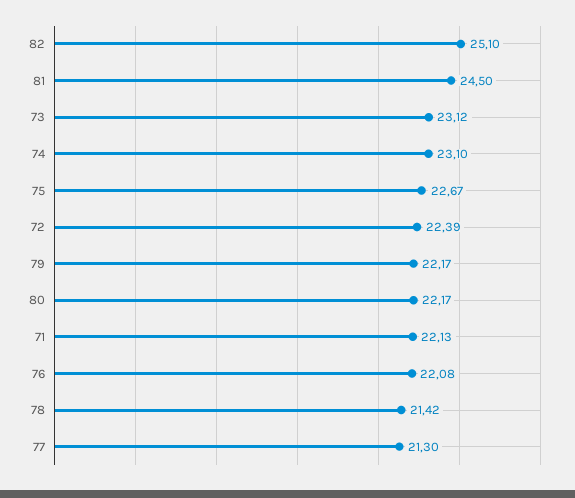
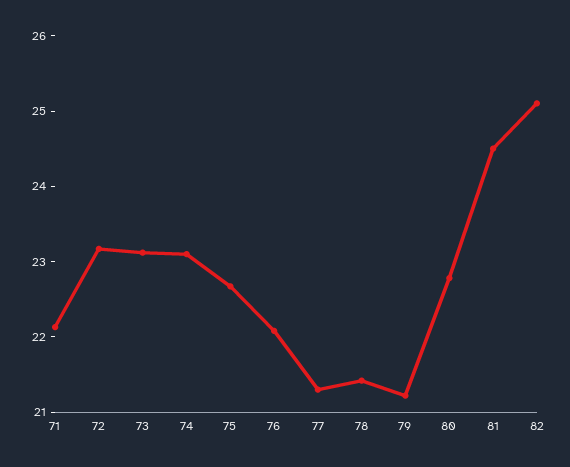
72: 22.39 -> 23.2
79: 22.17 -> 21.2
80: 22.17 -> 22.8

